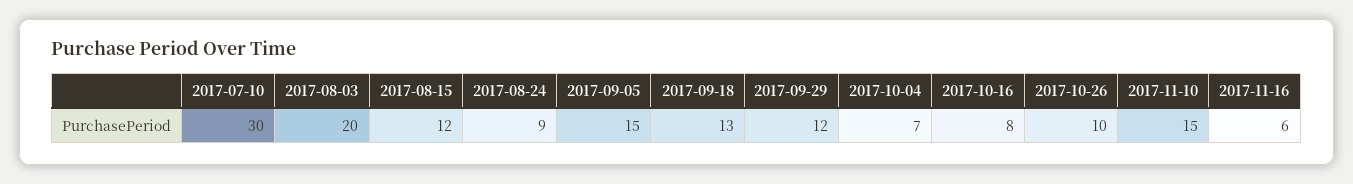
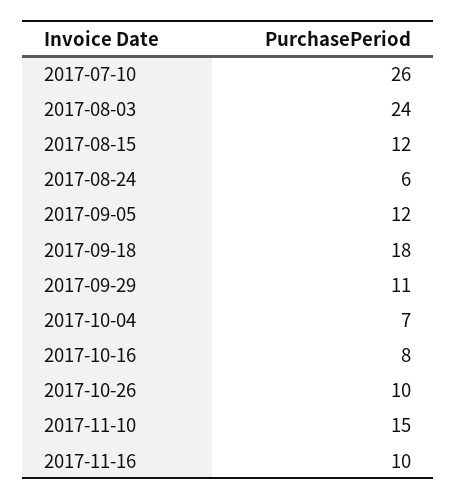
2017-07-10: 30 -> 26
2017-08-03: 20 -> 24
2017-08-24: 9 -> 6
2017-09-05: 15 -> 12
2017-09-18: 13 -> 18
2017-09-29: 12 -> 11
2017-11-16: 6 -> 10

